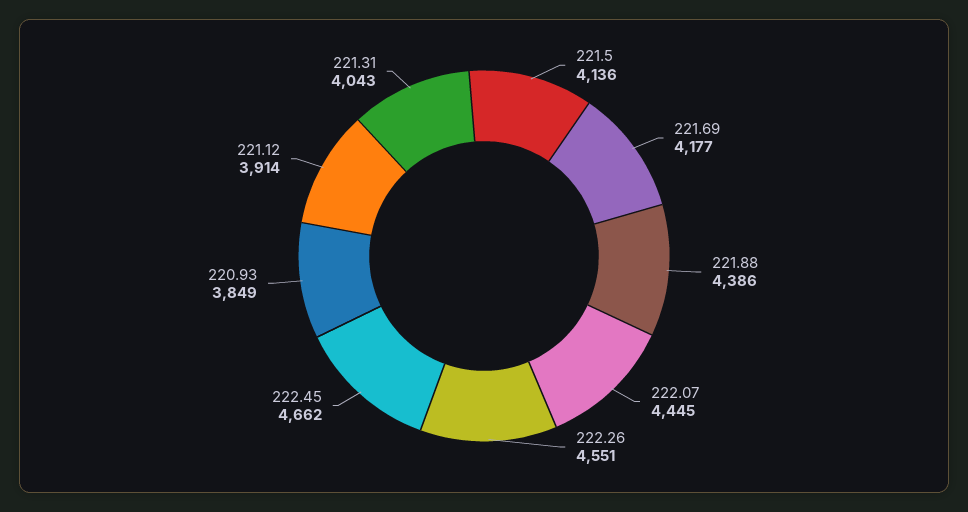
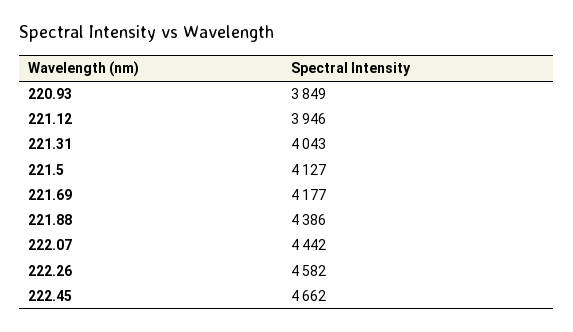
221.5: 4136 -> 4127
222.07: 4445 -> 4442
222.26: 4551 -> 4582
221.12: 3914 -> 3946

